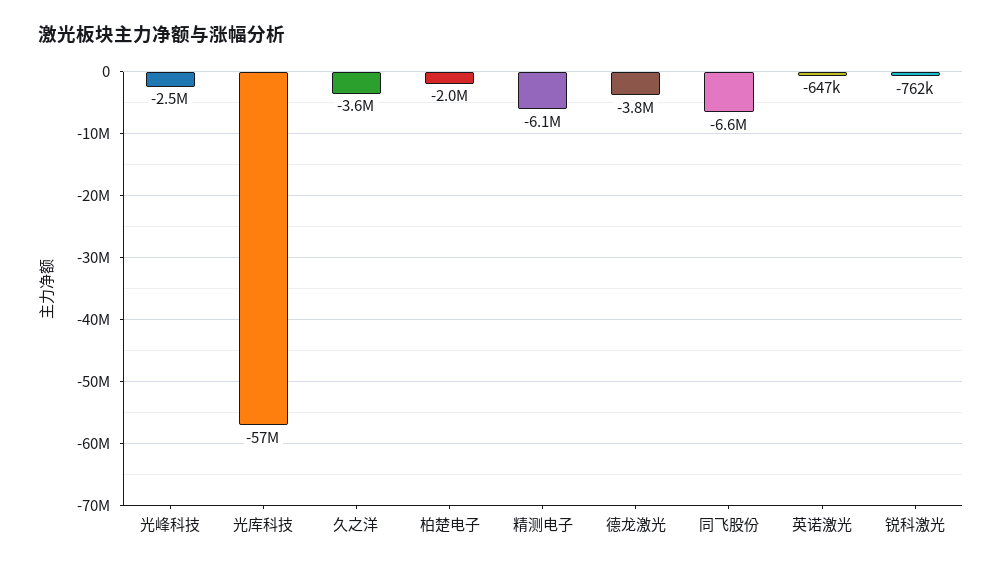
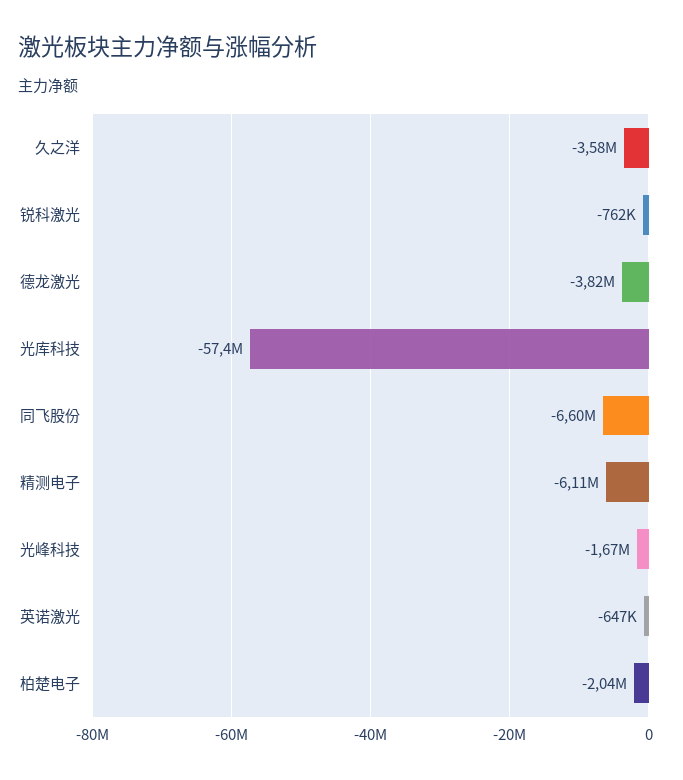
光峰科技: -2500000 -> -1670000

